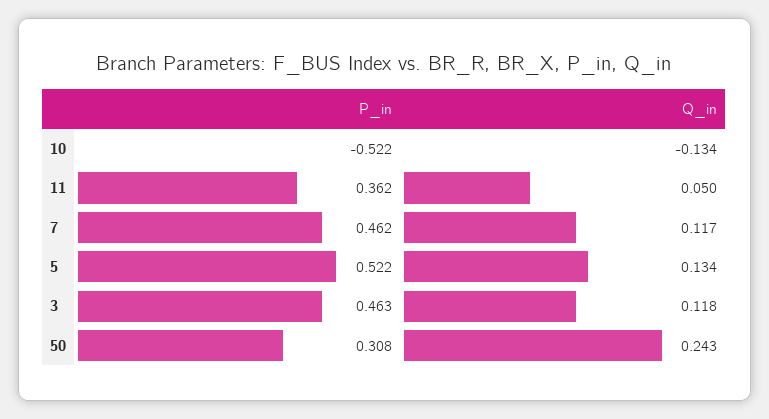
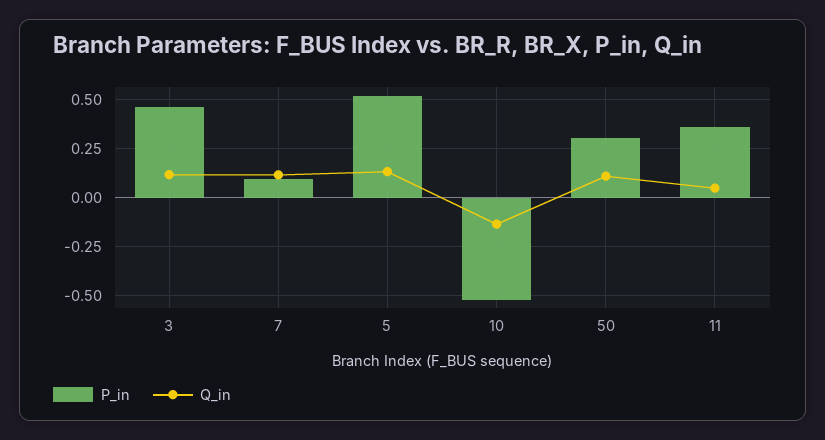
P_in, 7: 0.462 -> 0.1
Q_in, 50: 0.243 -> 0.1

